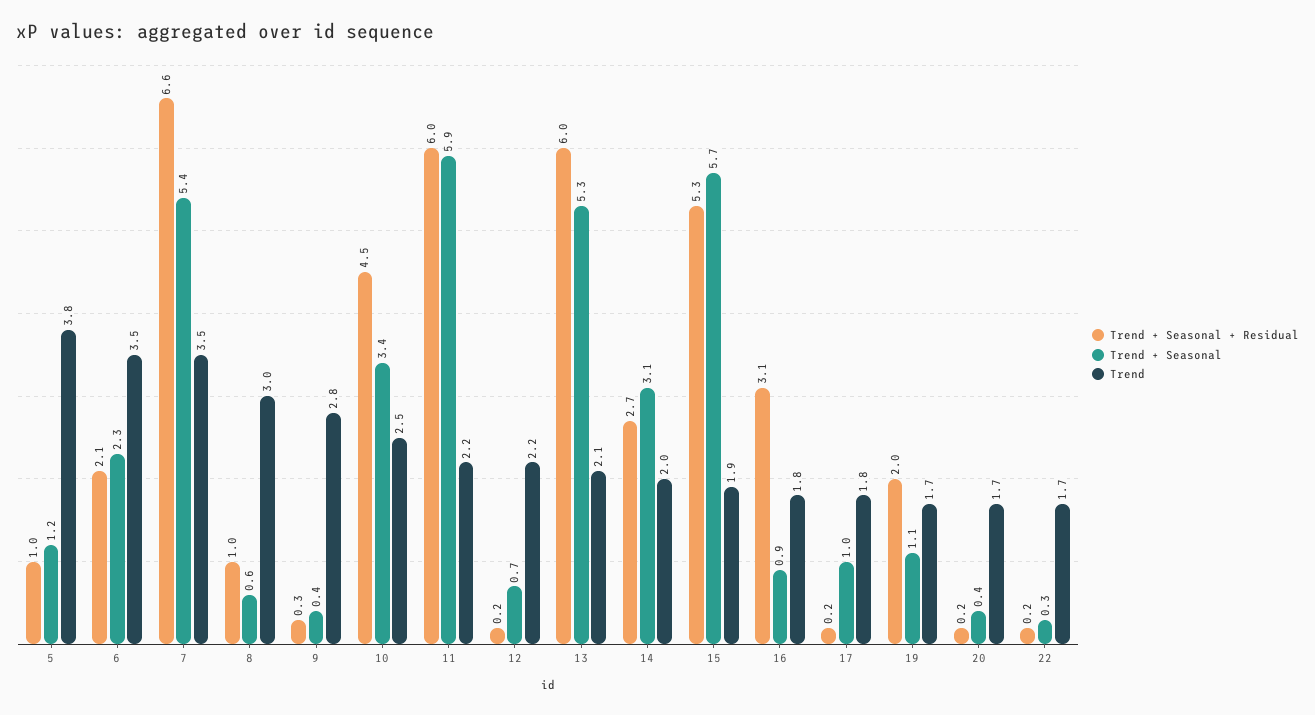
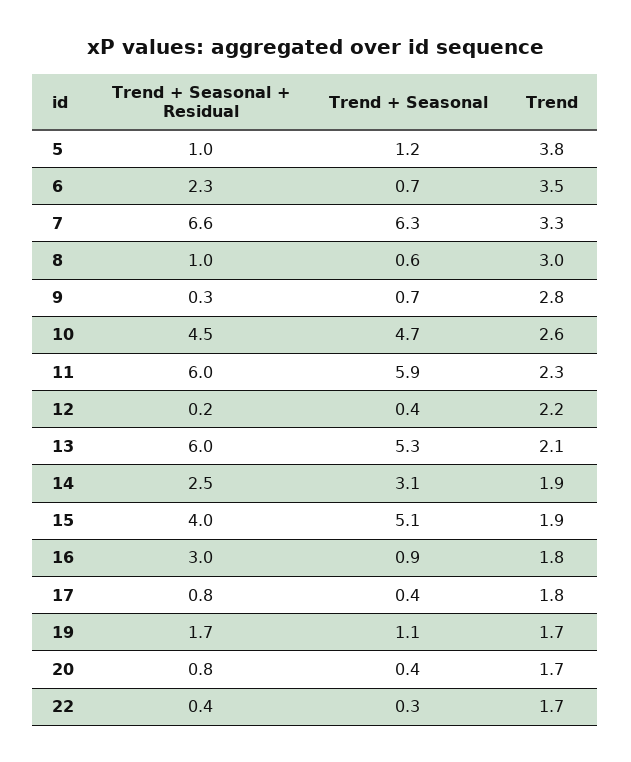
Trend + Seasonal + Residual, 6: 2.1 -> 2.3
Trend + Seasonal, 6: 2.3 -> 0.7
Trend + Seasonal, 7: 5.4 -> 6.3
Trend, 7: 3.5 -> 3.3
Trend + Seasonal, 9: 0.4 -> 0.7
Trend + Seasonal, 10: 3.4 -> 4.7
Trend, 10: 2.5 -> 2.6
Trend, 11: 2.2 -> 2.3
Trend + Seasonal, 12: 0.7 -> 0.4
Trend + Seasonal + Residual, 14: 2.7 -> 2.5
Trend, 14: 2 -> 1.9
Trend + Seasonal + Residual, 15: 5.3 -> 4
Trend + Seasonal, 15: 5.7 -> 5.1
Trend + Seasonal + Residual, 16: 3.1 -> 3
Trend + Seasonal + Residual, 17: 0.2 -> 0.8
Trend + Seasonal, 17: 1 -> 0.4
Trend + Seasonal + Residual, 19: 2 -> 1.7
Trend + Seasonal + Residual, 20: 0.2 -> 0.8
Trend + Seasonal + Residual, 22: 0.2 -> 0.4

